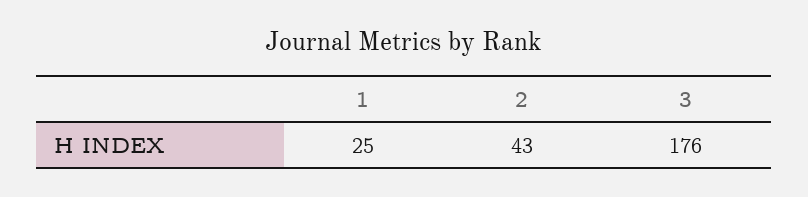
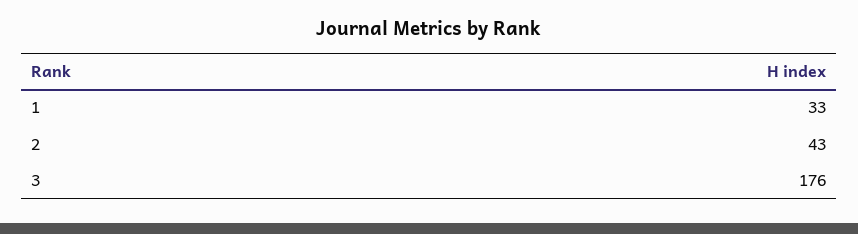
1: 25 -> 33

